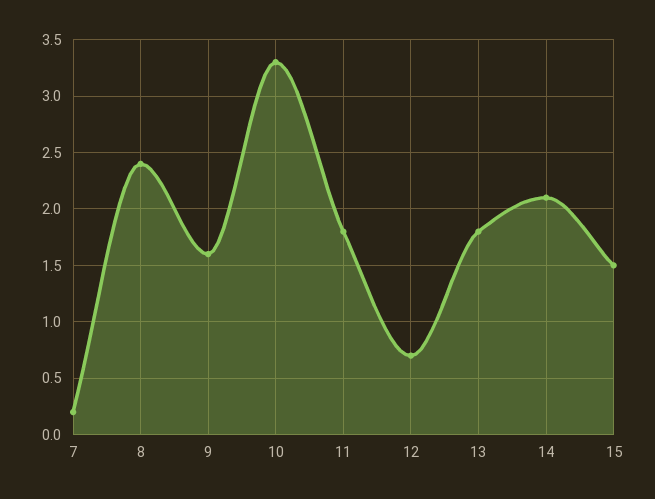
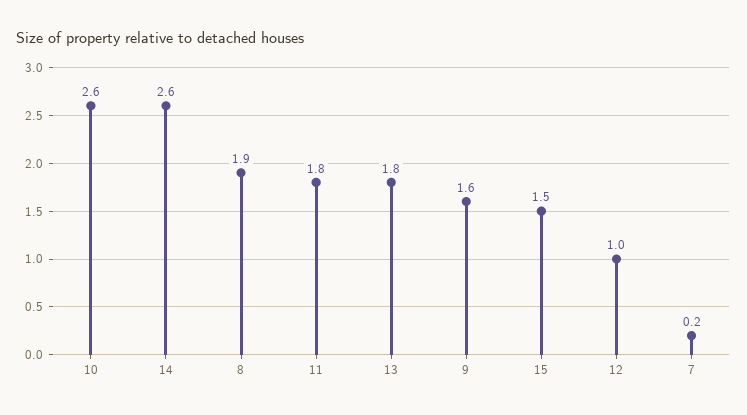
8: 2.4 -> 1.9
10: 3.3 -> 2.6
12: 0.7 -> 1
14: 2.1 -> 2.6

